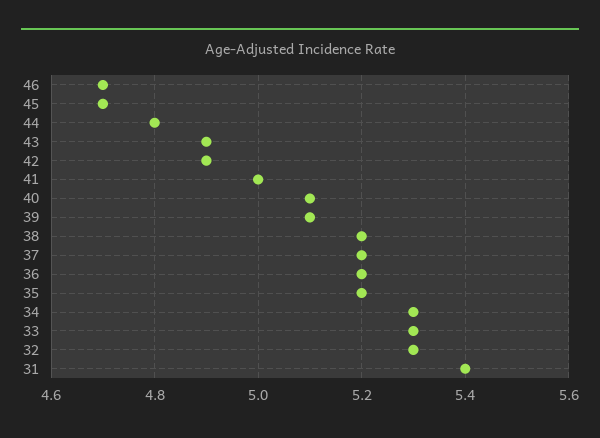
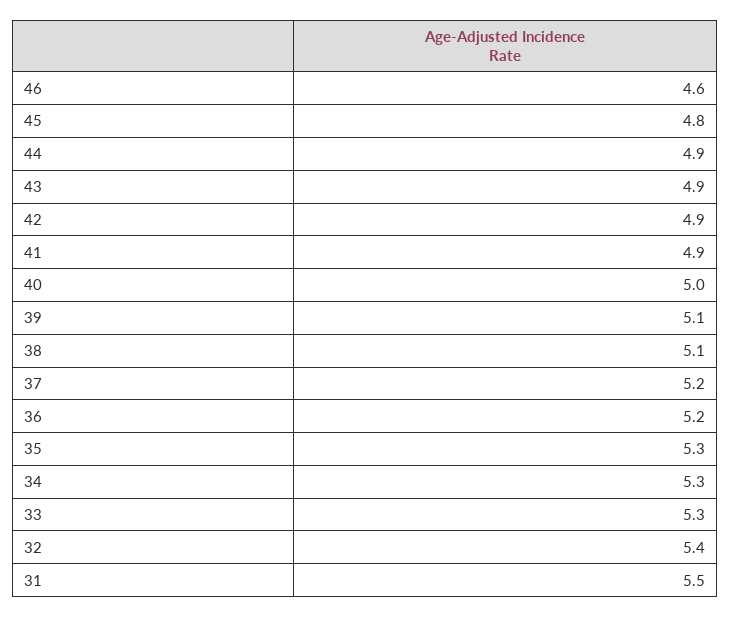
46: 4.7 -> 4.6
45: 4.7 -> 4.8
44: 4.8 -> 4.9
41: 5 -> 4.9
40: 5.1 -> 5
38: 5.2 -> 5.1
35: 5.2 -> 5.3
32: 5.3 -> 5.4
31: 5.4 -> 5.5

